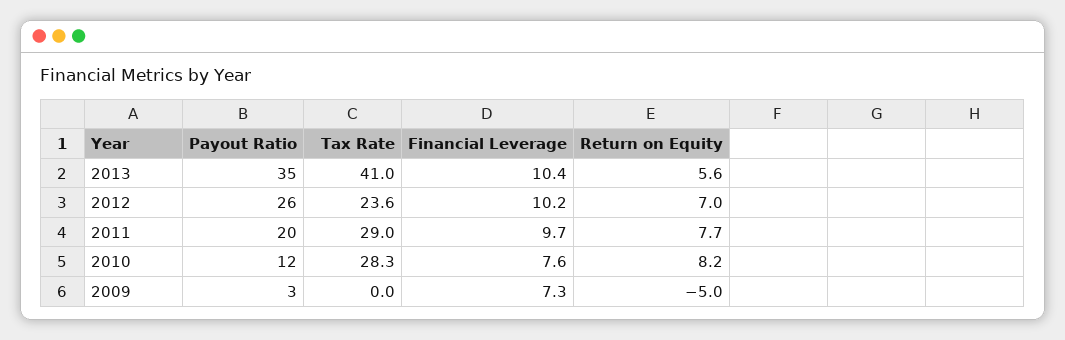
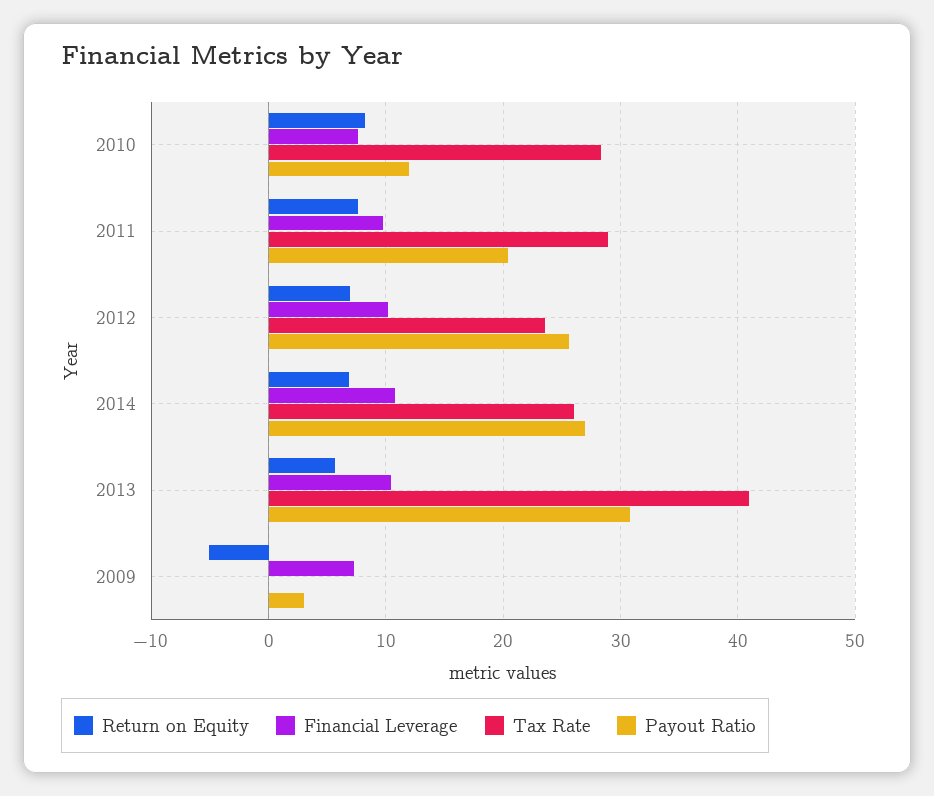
Payout Ratio, 2013: 35 -> 31
Return on Equity, 2014: none -> 7
Financial Leverage, 2014: none -> 11
Tax Rate, 2014: none -> 26
Payout Ratio, 2014: none -> 27

